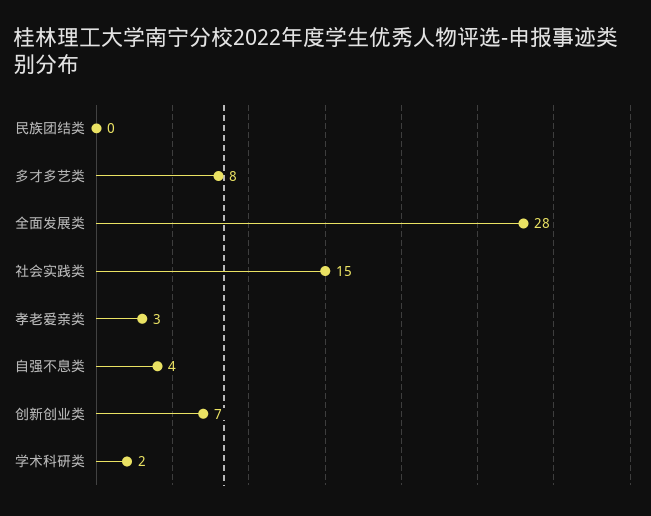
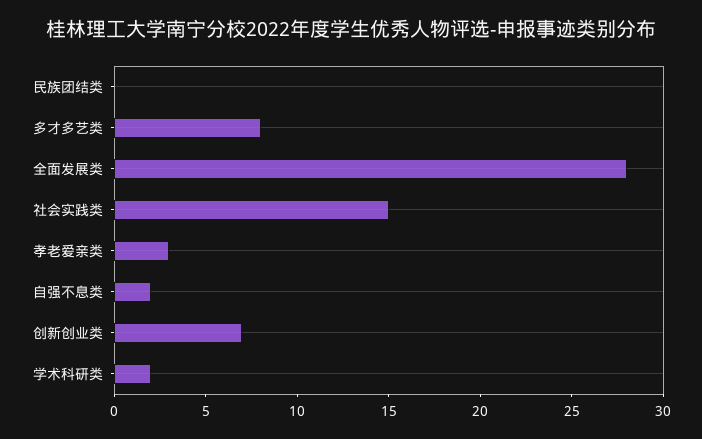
自强不息类: 4 -> 2

